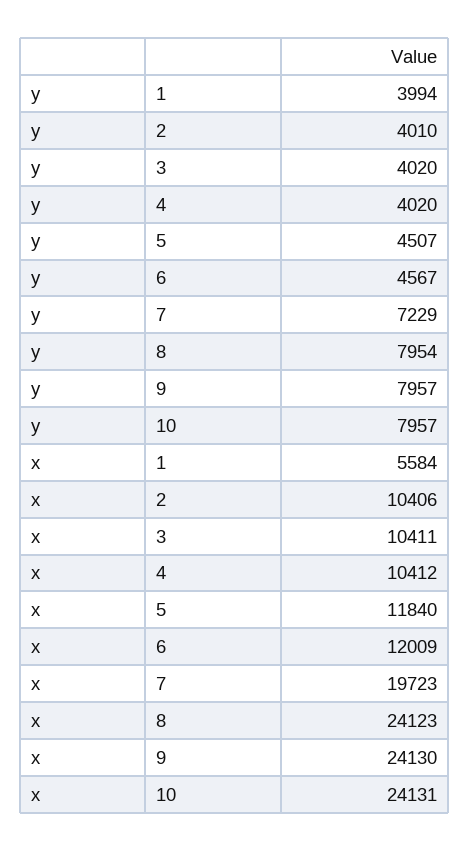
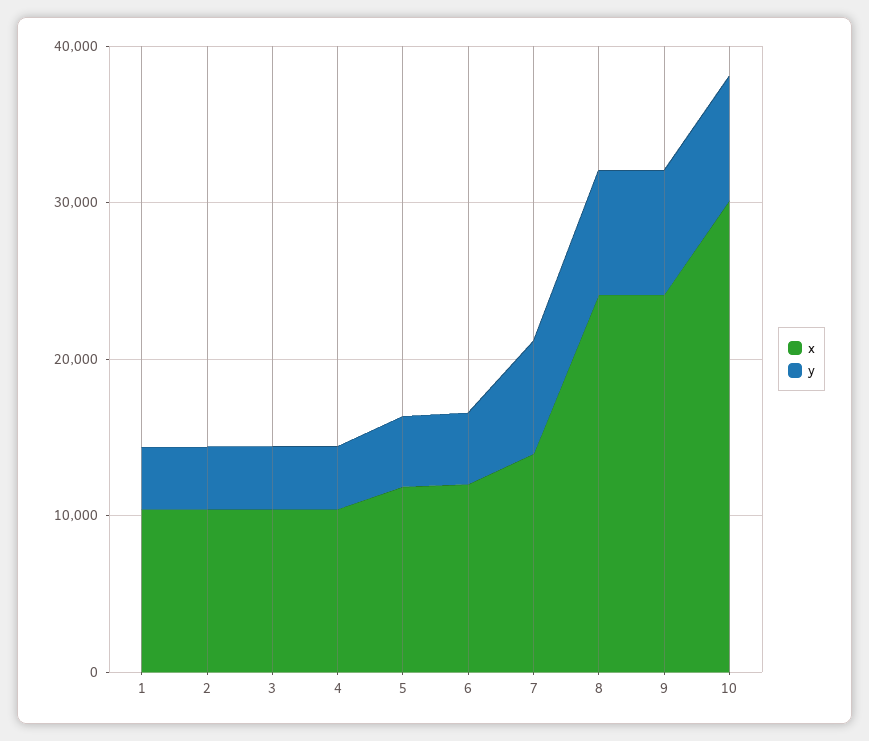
x, 1: 5584 -> 10000
x, 7: 19723 -> 14000
x, 10: 24131 -> 30000

